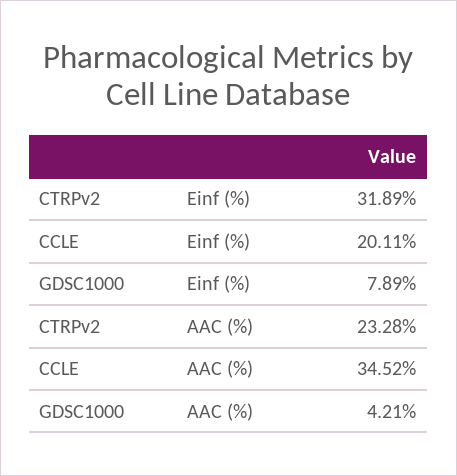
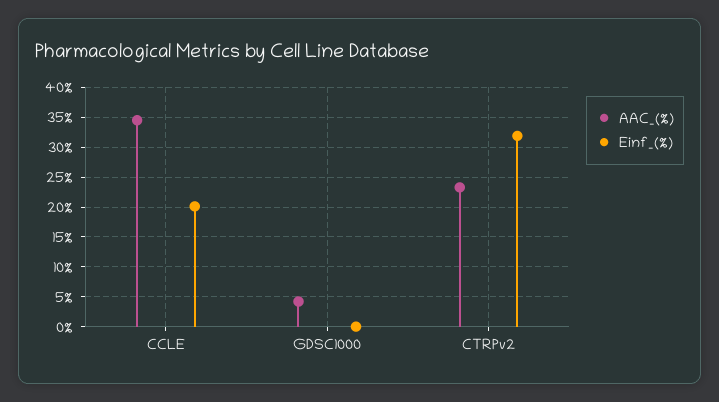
Einf (%), GDSC1000: 7.89 -> 0

